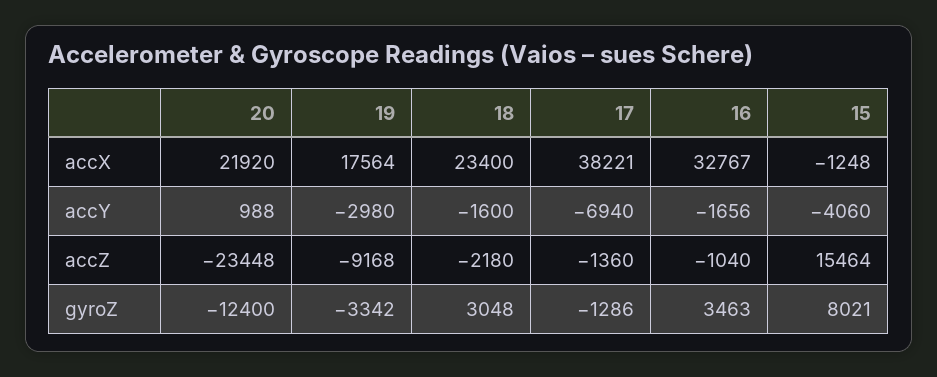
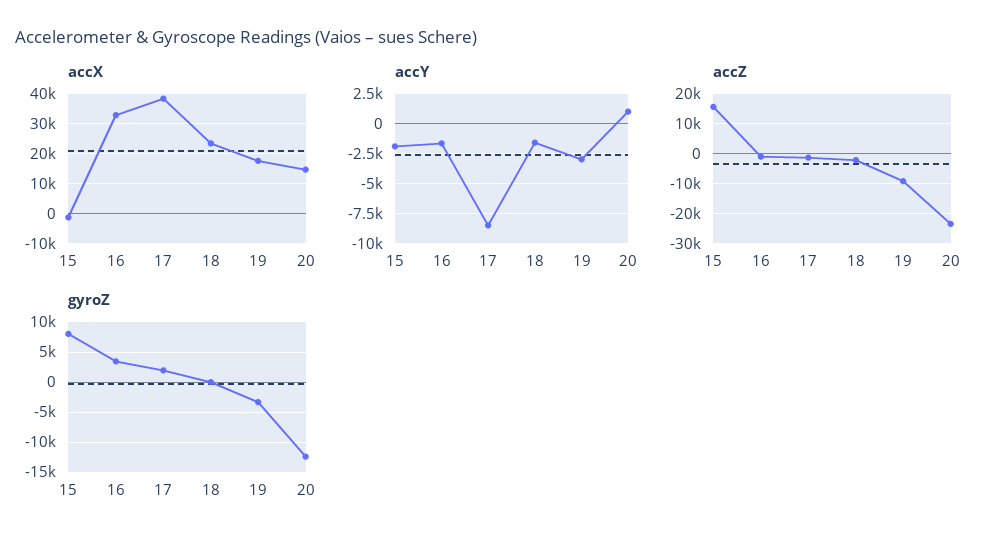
accX, 20: 21920 -> 14000
accY, 17: -6940 -> -8500
accY, 15: -4060 -> -2000
gyroZ, 18: 3048 -> 0
gyroZ, 17: -1286 -> 2000

